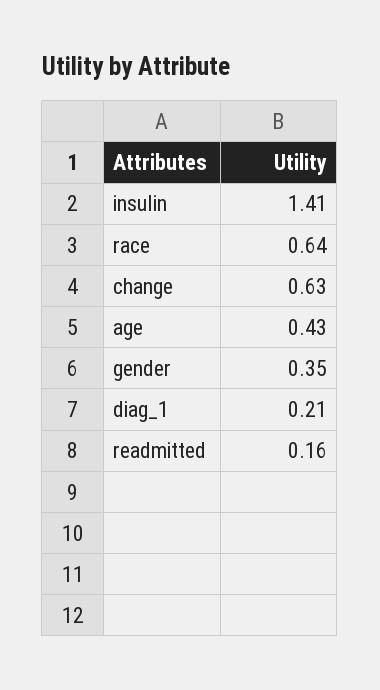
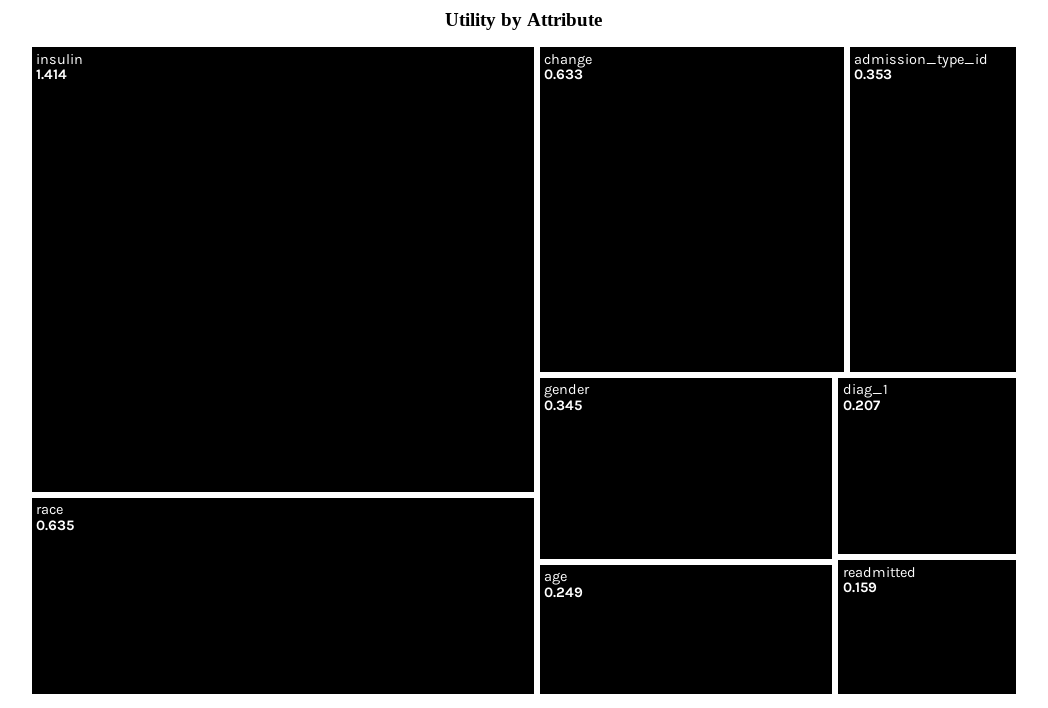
age: 0.43 -> 0.249
admission_type_id: none -> 0.353

